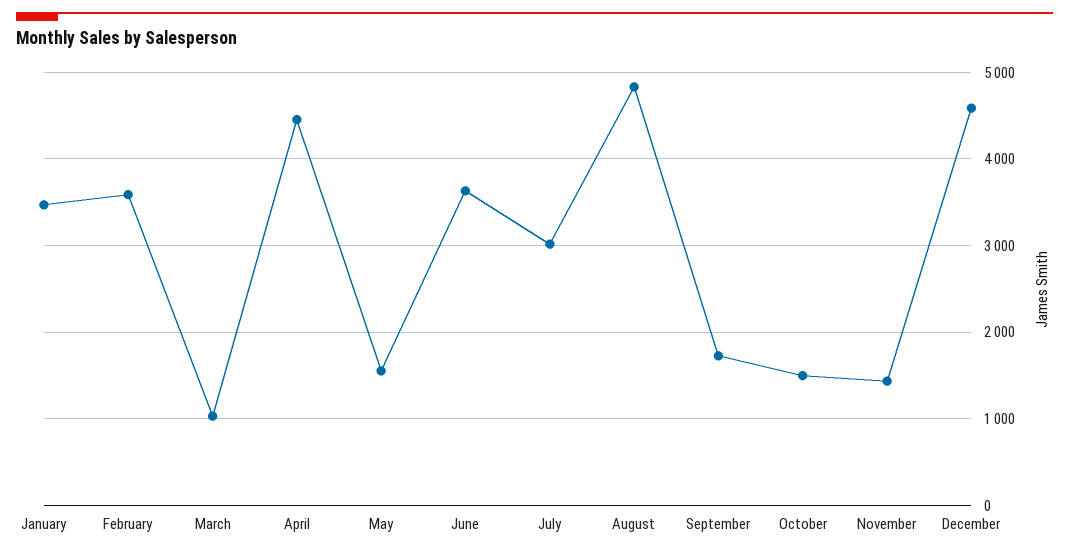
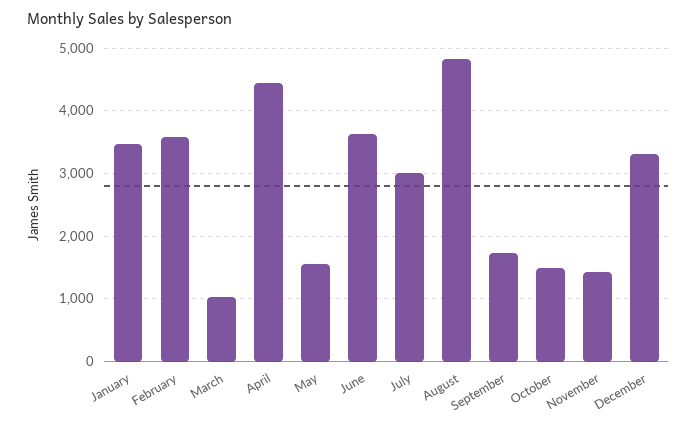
December: 4600 -> 3300

